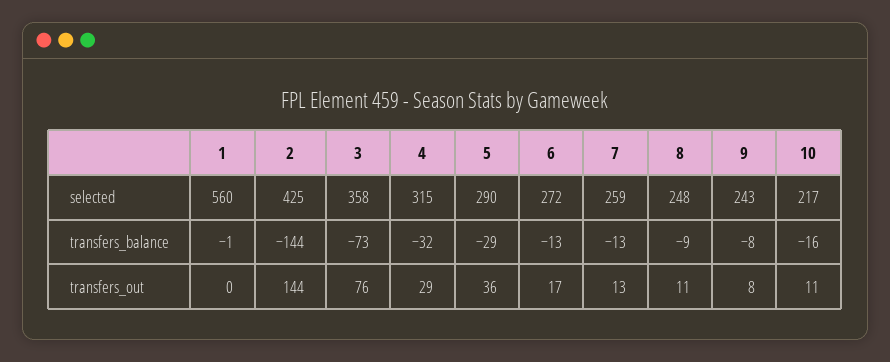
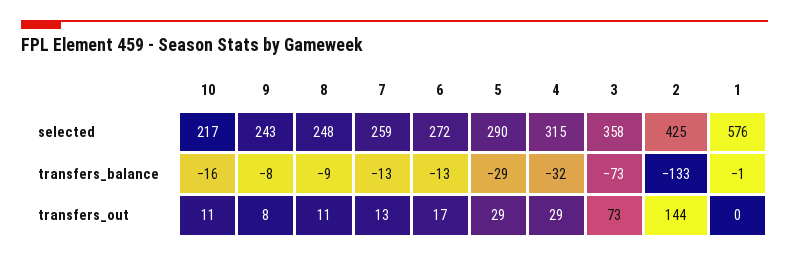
1, selected: 560 -> 576
2, transfers_balance: -144 -> -133
3, transfers_out: 76 -> 73
5, transfers_out: 36 -> 29

